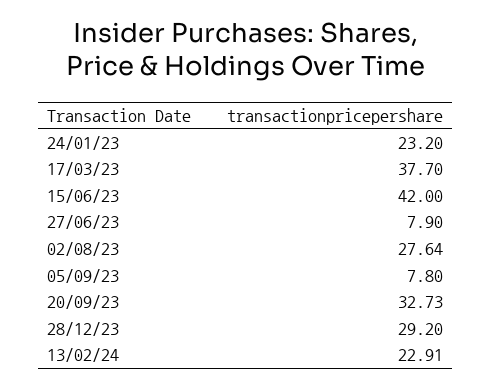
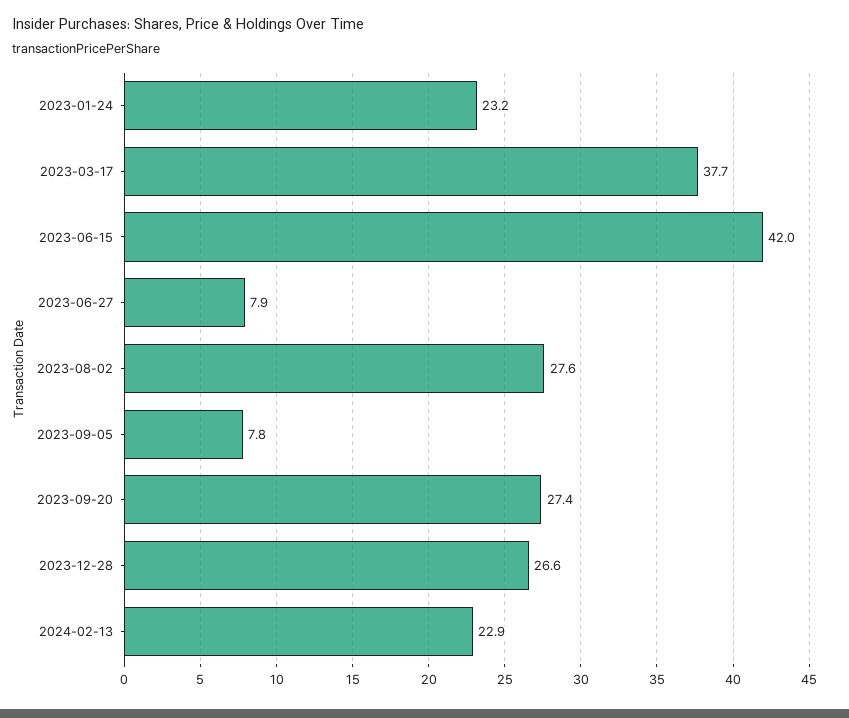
20/09/23: 32.73 -> 27.4
28/12/23: 29.2 -> 26.6

